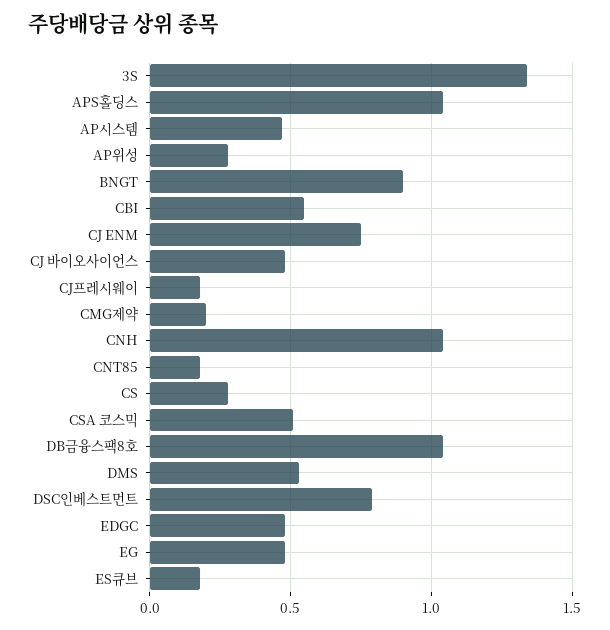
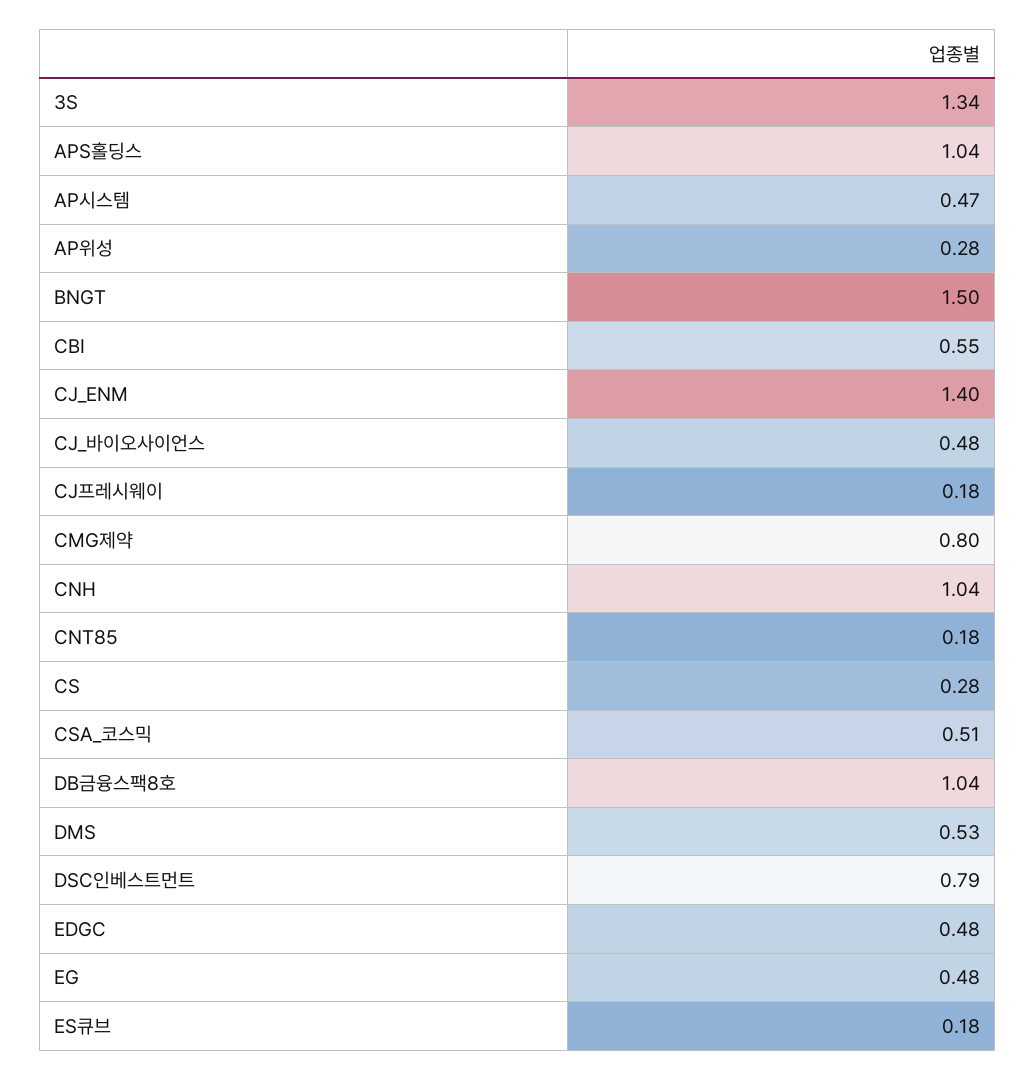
BNGT: 0.9 -> 1.5
CJ ENM: 0.75 -> 1.4
CMG제약: 0.2 -> 0.8

